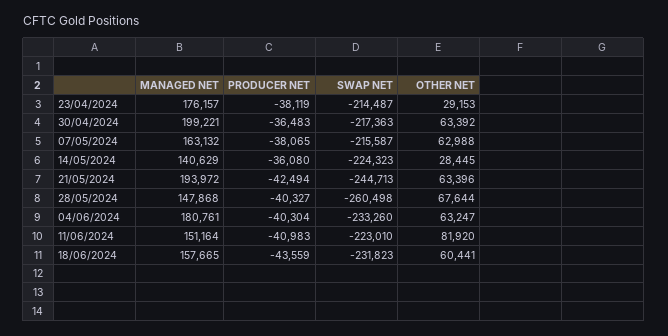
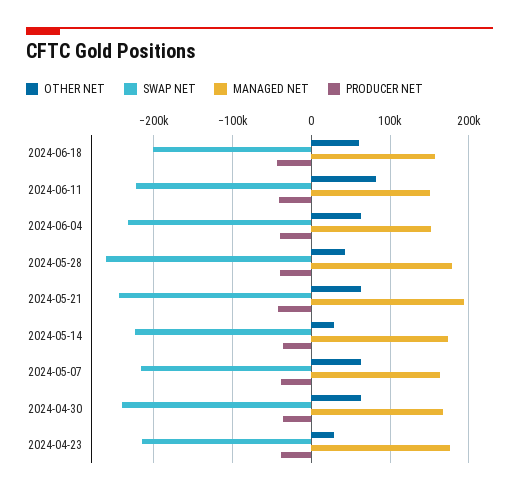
MANAGED NET, 30/04/2024: 199221 -> 170000
SWAP NET, 30/04/2024: -217363 -> -240000
MANAGED NET, 14/05/2024: 140629 -> 170000
MANAGED NET, 28/05/2024: 147868 -> 180000
OTHER NET, 28/05/2024: 67644 -> 40000
MANAGED NET, 04/06/2024: 180761 -> 150000
SWAP NET, 18/06/2024: -231823 -> -200000

